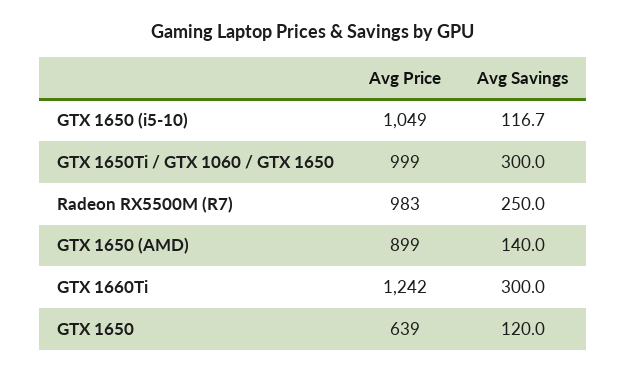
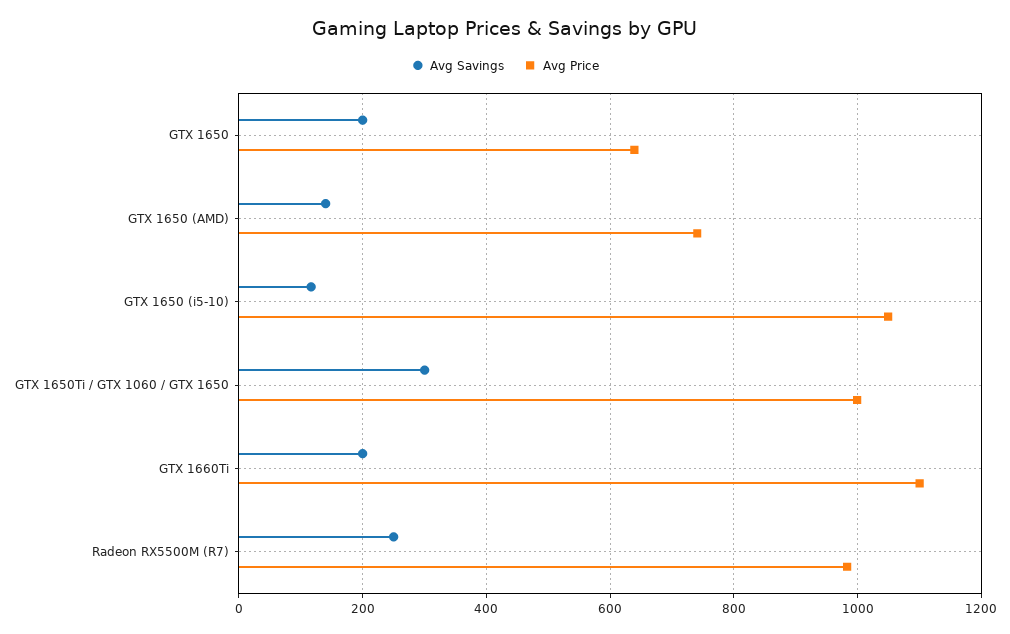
Avg Price, GTX 1650 (AMD): 899 -> 740
Avg Price, GTX 1660Ti: 1242 -> 1100
Avg Savings, GTX 1660Ti: 300 -> 200
Avg Savings, GTX 1650: 120 -> 200

